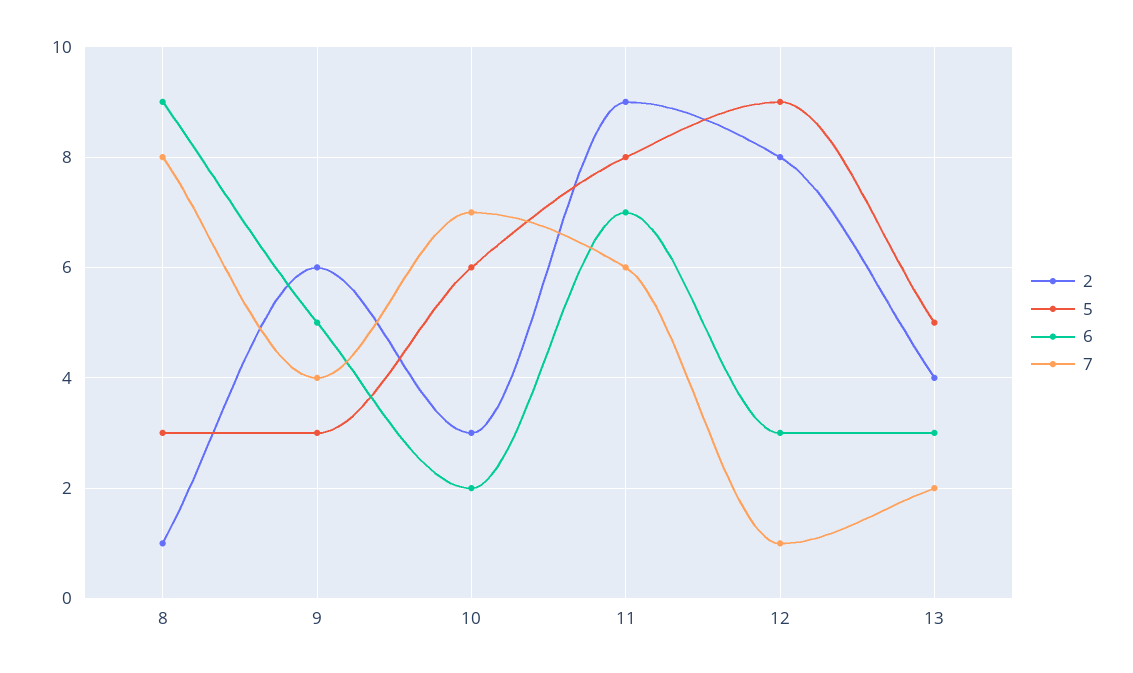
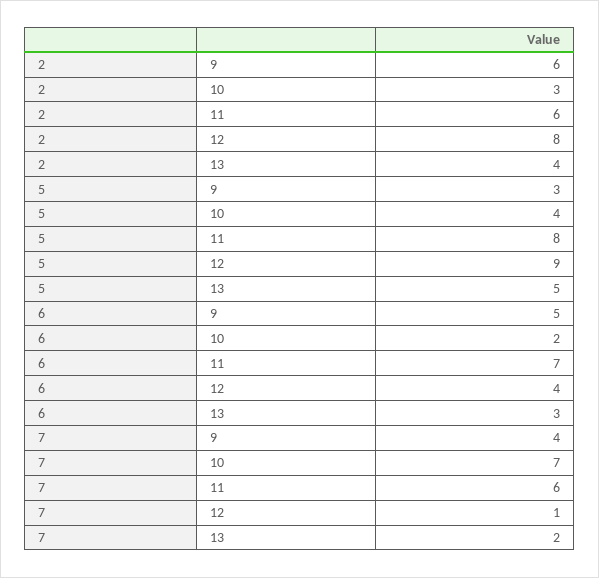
2, 8: 1 -> none
5, 8: 3 -> none
6, 8: 9 -> none
7, 8: 8 -> none
5, 10: 6 -> 4
2, 11: 9 -> 6
6, 12: 3 -> 4

